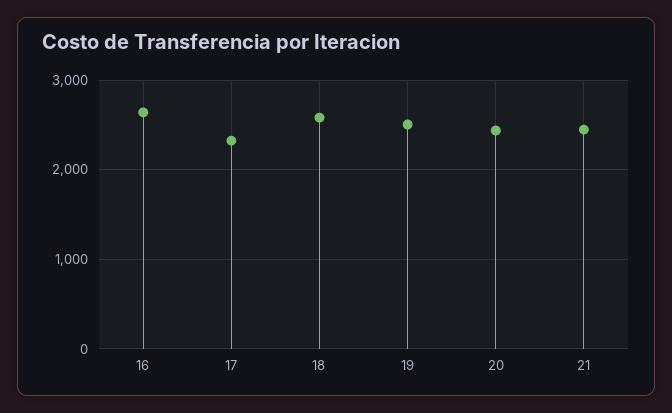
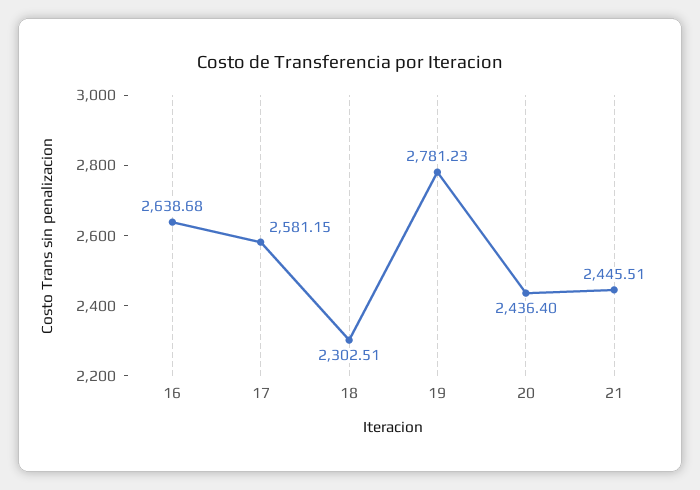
17: 2300 -> 2581.15
18: 2600 -> 2302.51
19: 2500 -> 2781.23

